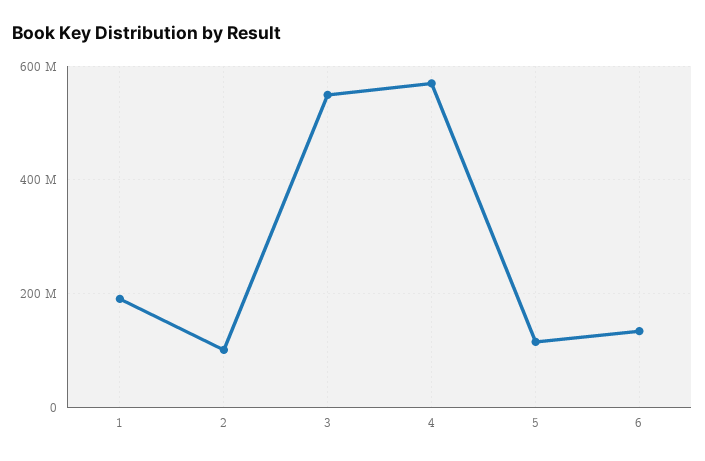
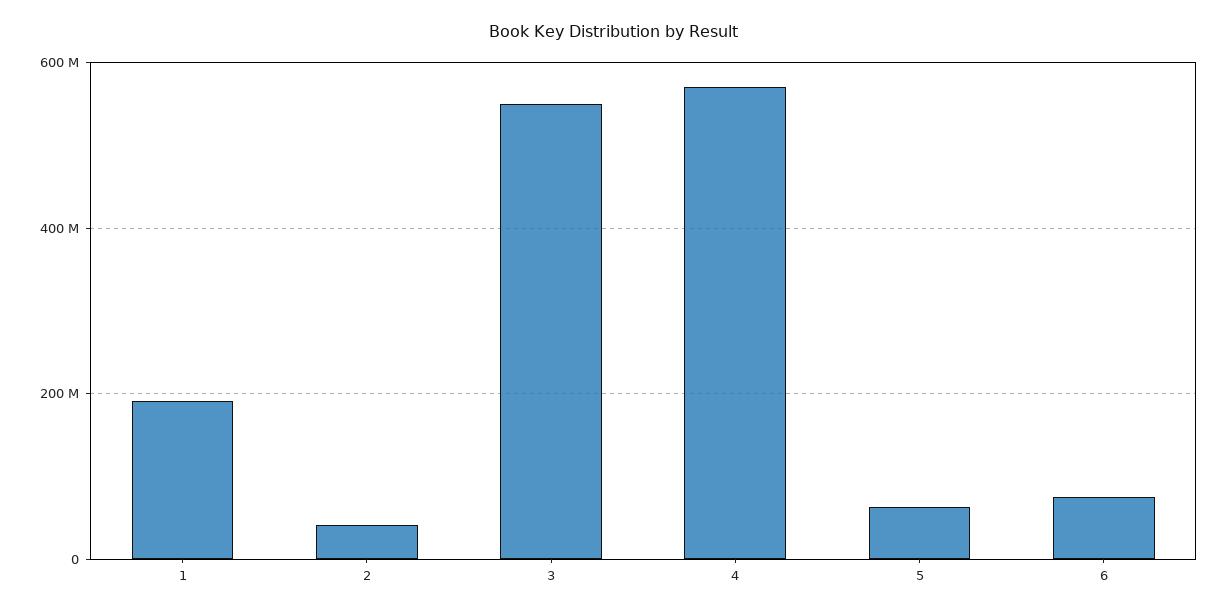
2: 100000000 -> 40000000
5: 120000000 -> 60000000
6: 140000000 -> 80000000

